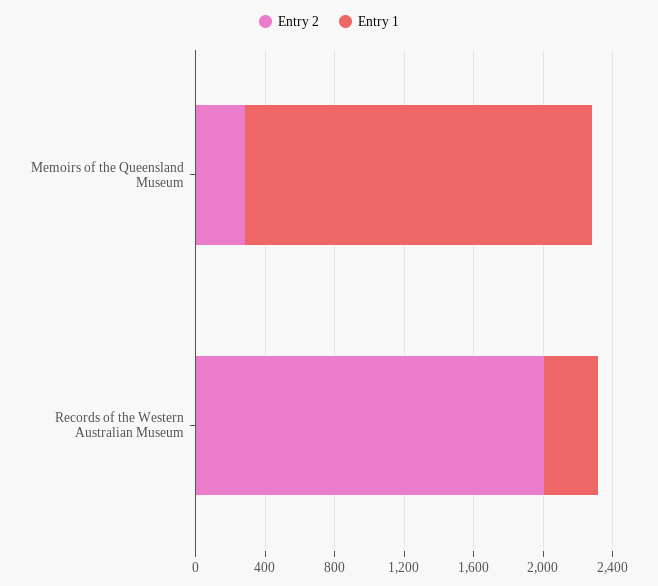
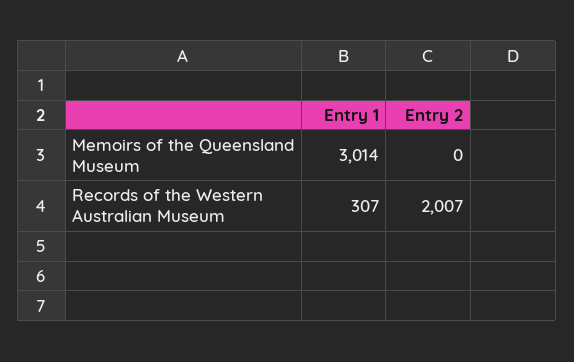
Entry 2, Memoirs of the Queensland Museum: 300 -> 0
Entry 1, Memoirs of the Queensland Museum: 2000 -> 3014

